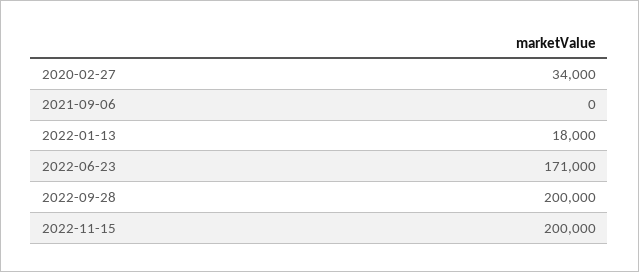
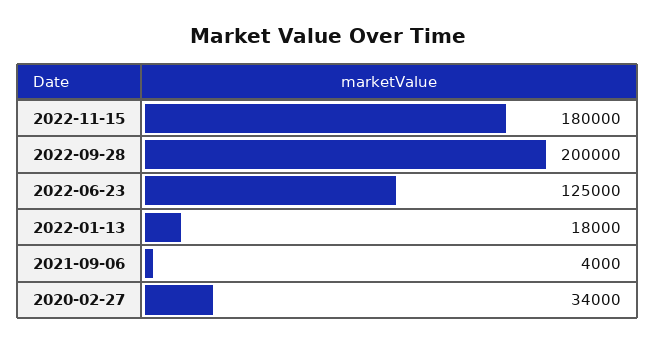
2021-09-06: 0 -> 4000
2022-06-23: 171000 -> 125000
2022-11-15: 200000 -> 180000

